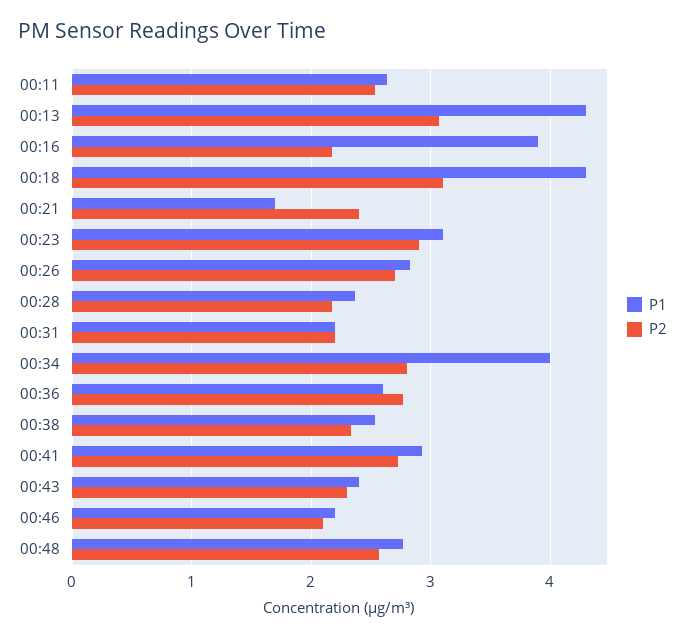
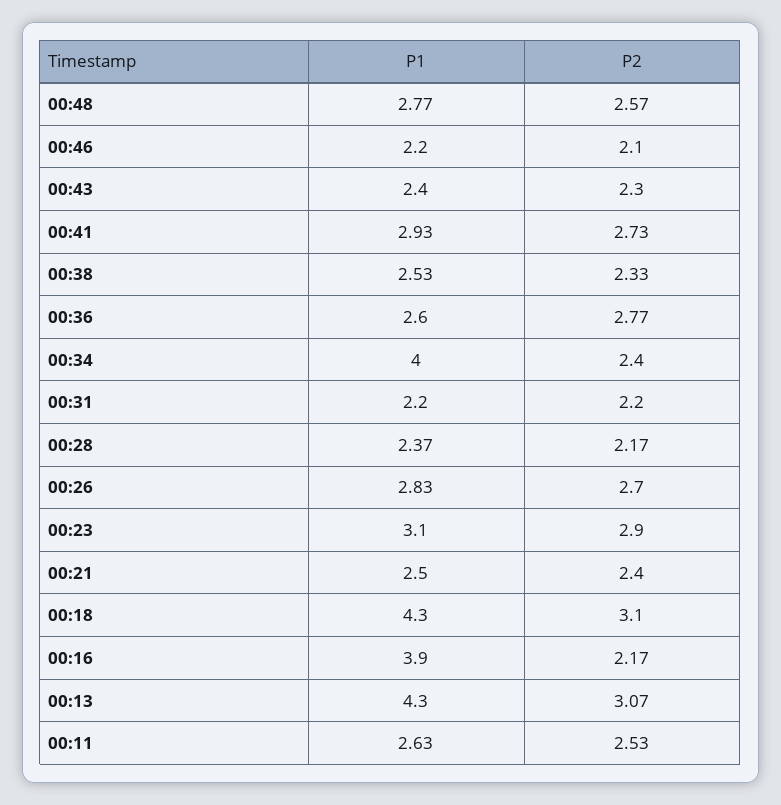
P1, 00:21: 1.7 -> 2.5
P2, 00:34: 2.8 -> 2.4

